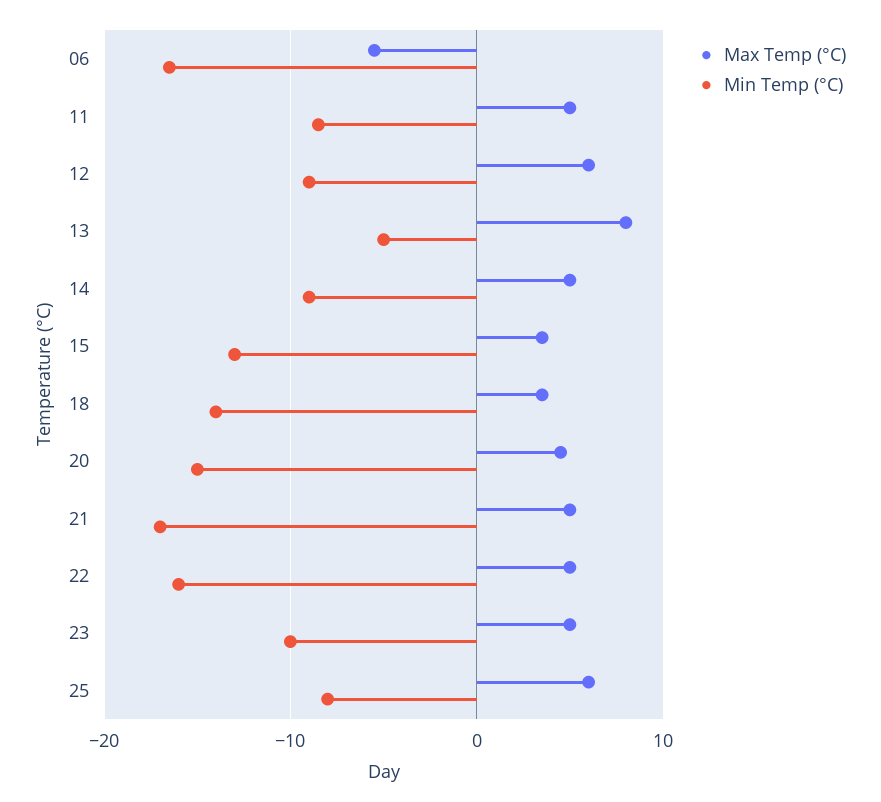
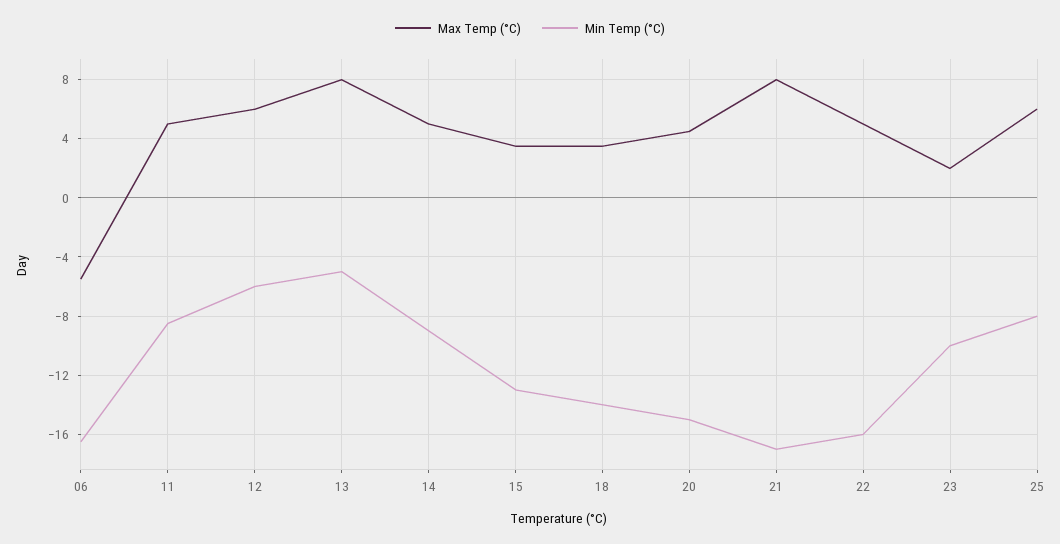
Min Temp (°C), 12: -9 -> -6
Max Temp (°C), 21: 5 -> 8
Max Temp (°C), 23: 5 -> 2

